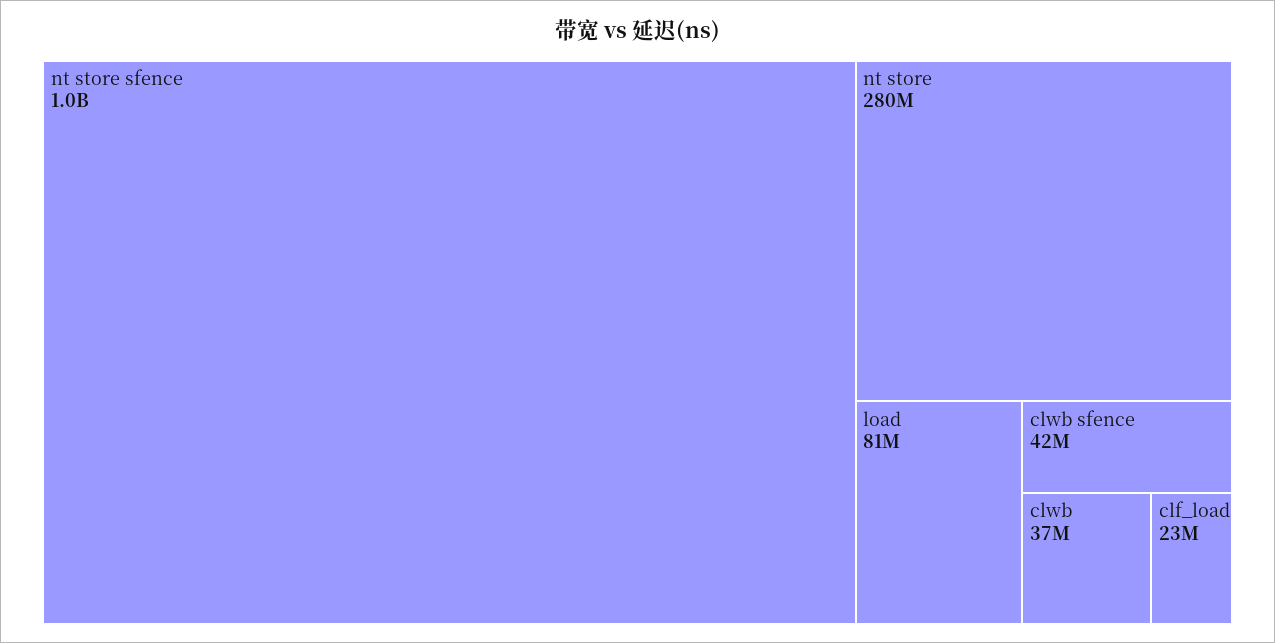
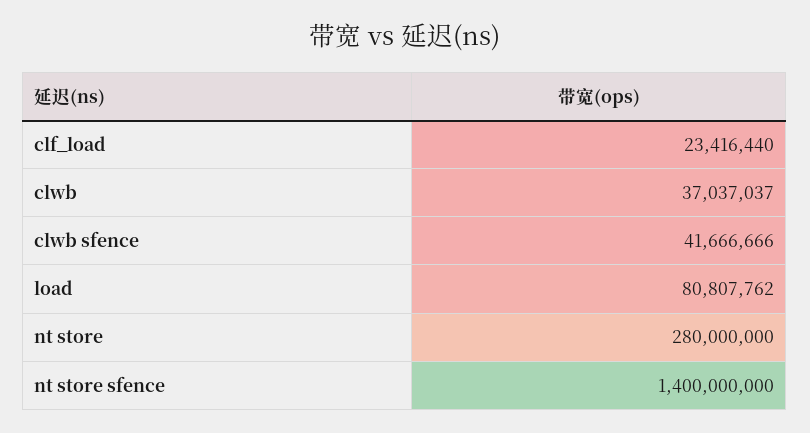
nt store sfence: 1000000000 -> 1400000000

